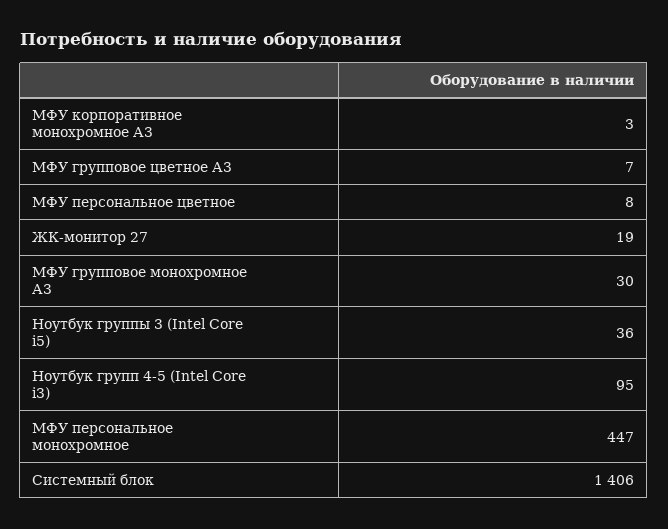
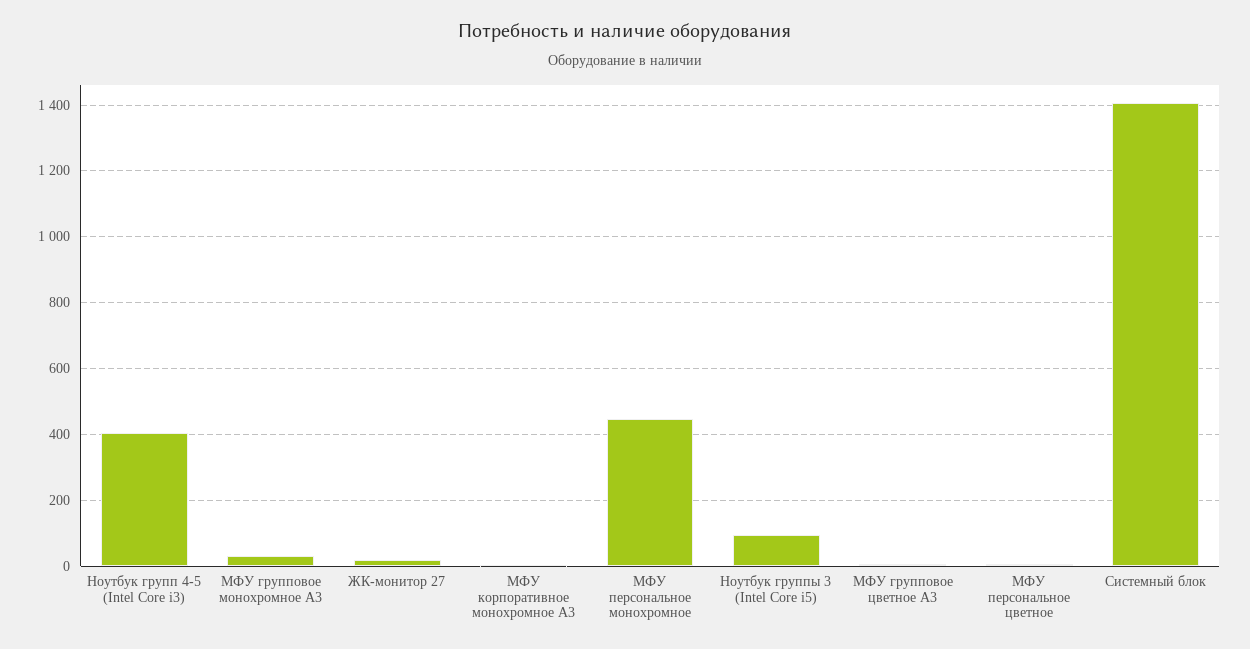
Ноутбук группы 3 (Intel Core i5): 36 -> 100
Ноутбук групп 4-5 (Intel Core i3): 95 -> 400

